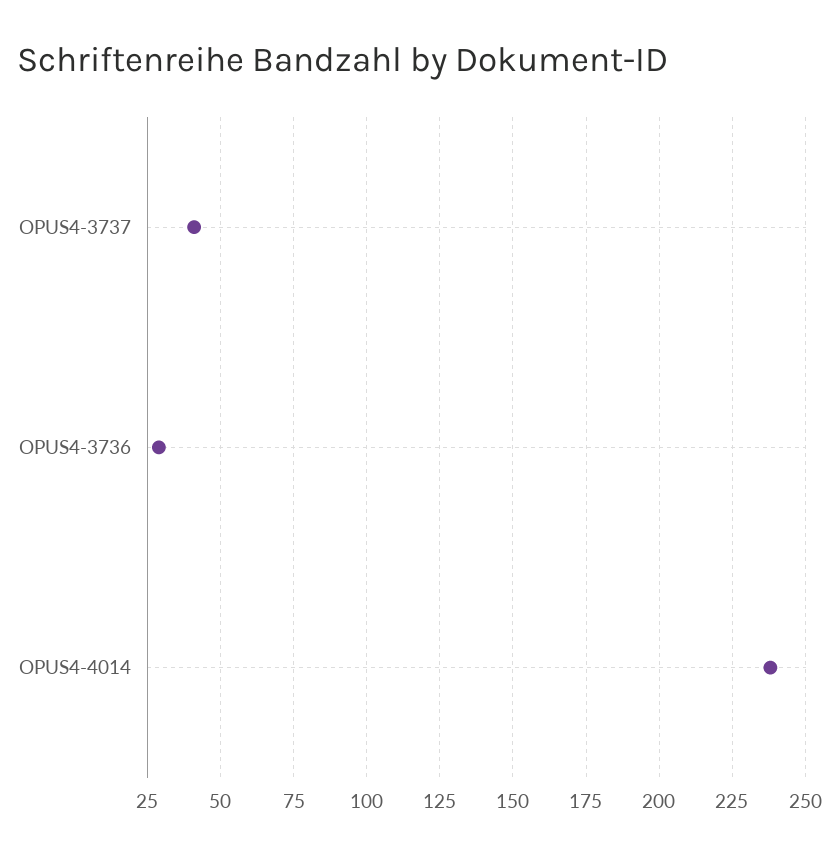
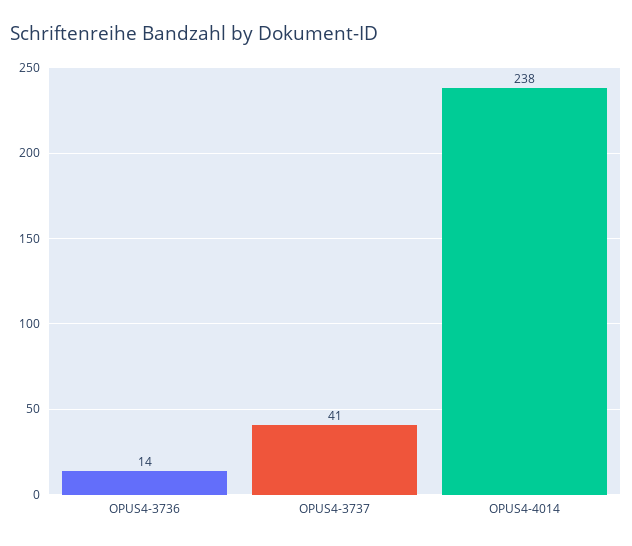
OPUS4-3736: 30 -> 14

